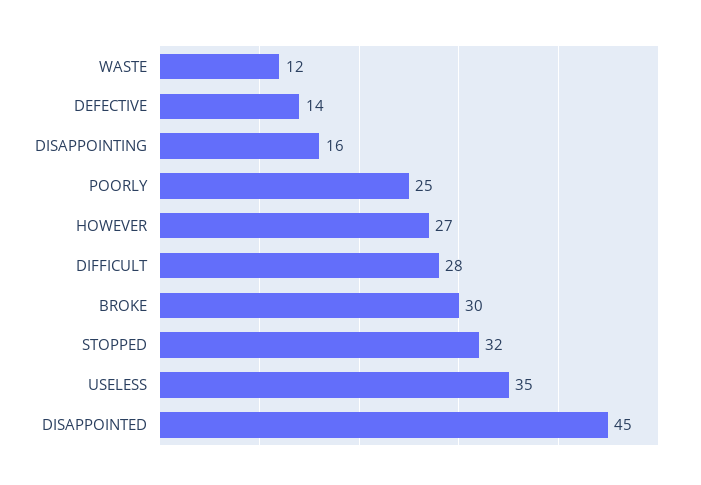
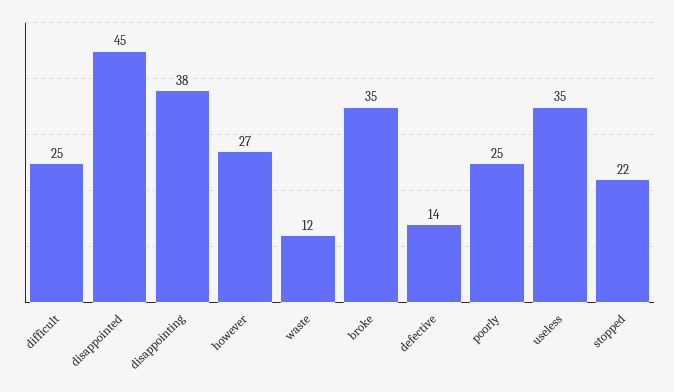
DISAPPOINTING: 16 -> 38
DIFFICULT: 28 -> 25
BROKE: 30 -> 35
STOPPED: 32 -> 22

